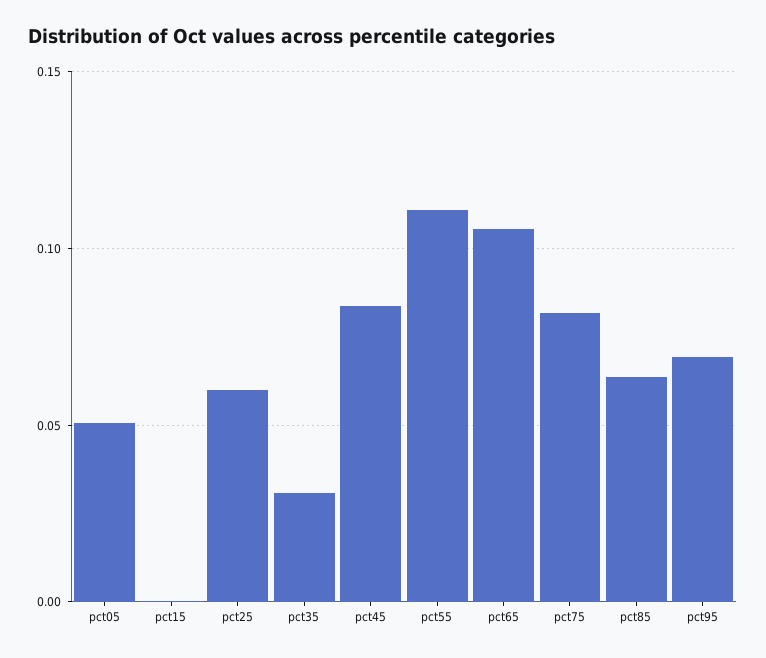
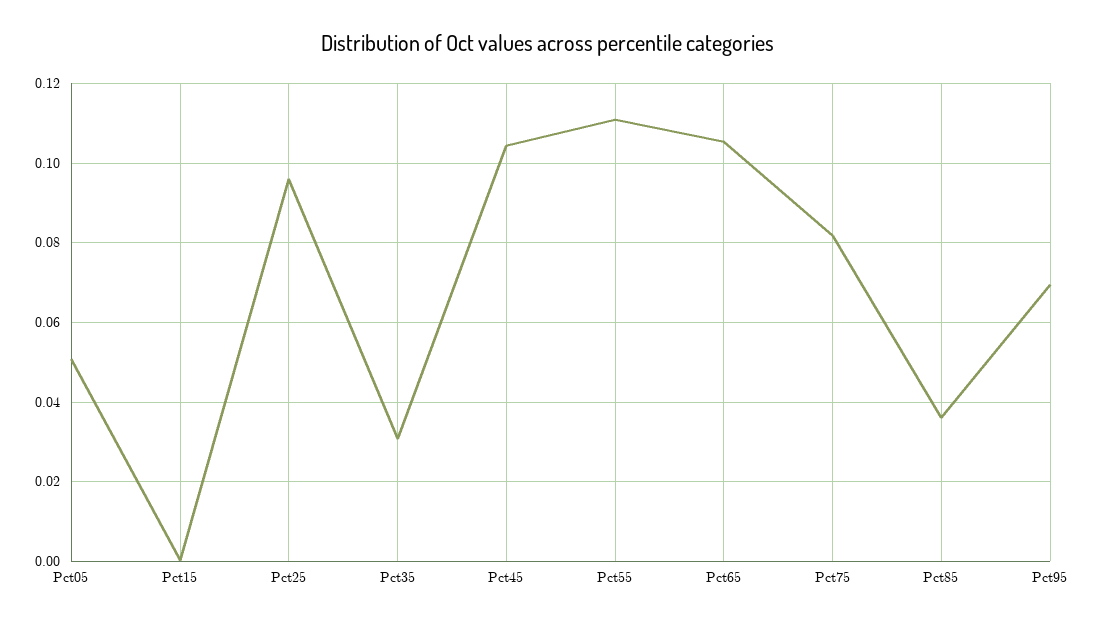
pct25: 0.06 -> 0.096
pct45: 0.085 -> 0.104
pct85: 0.065 -> 0.036

